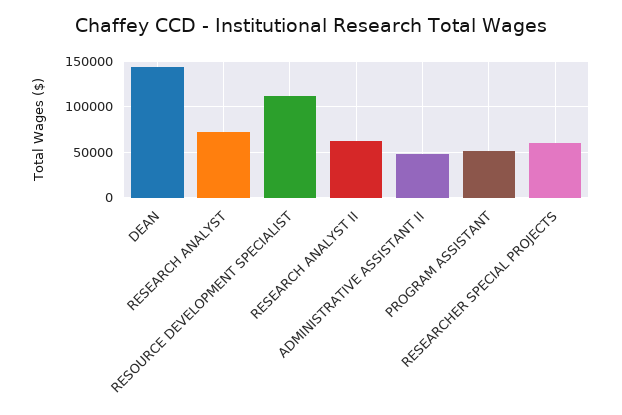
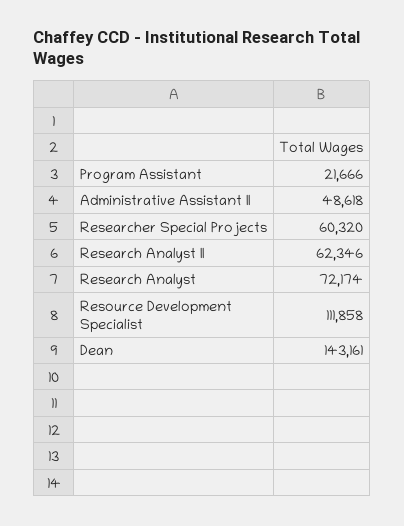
PROGRAM ASSISTANT: 50000 -> 21666

